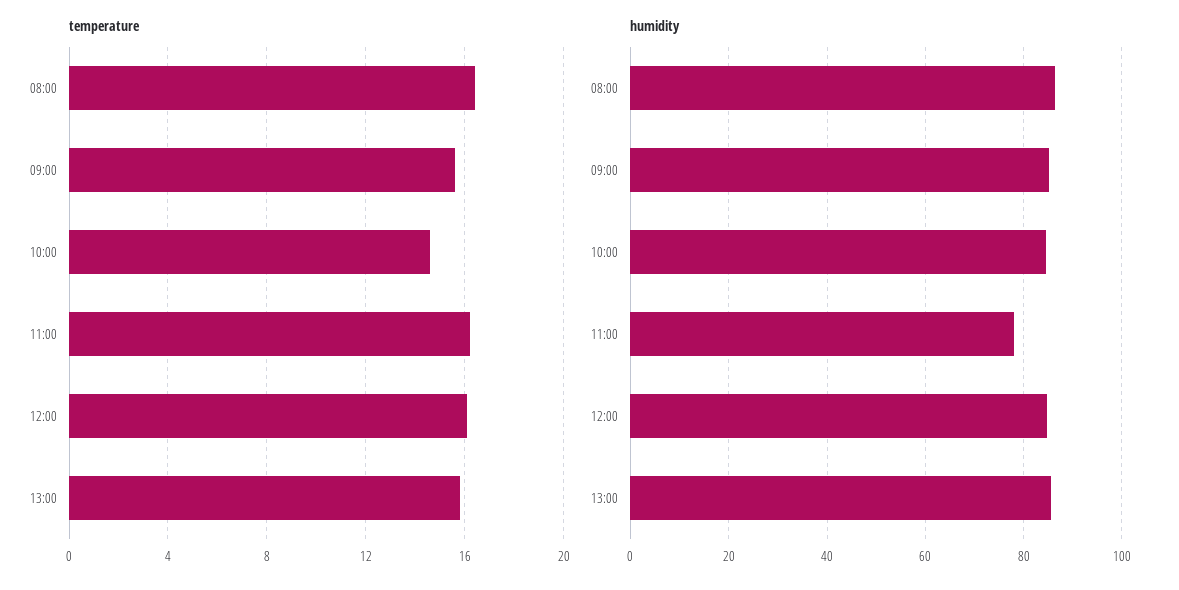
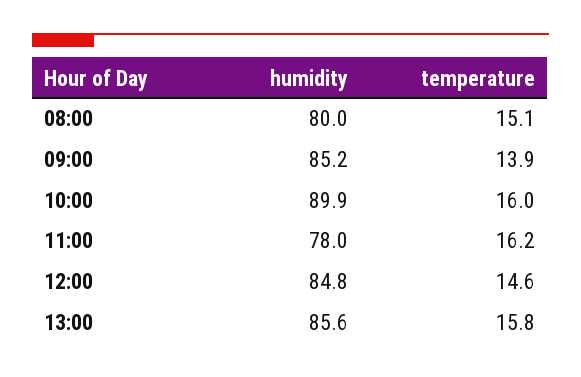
temperature, 08:00: 16.5 -> 15.1
temperature, 09:00: 15.5 -> 13.9
temperature, 10:00: 14.5 -> 16
temperature, 12:00: 16 -> 14.6
humidity, 08:00: 86 -> 80
humidity, 10:00: 84 -> 89.9

